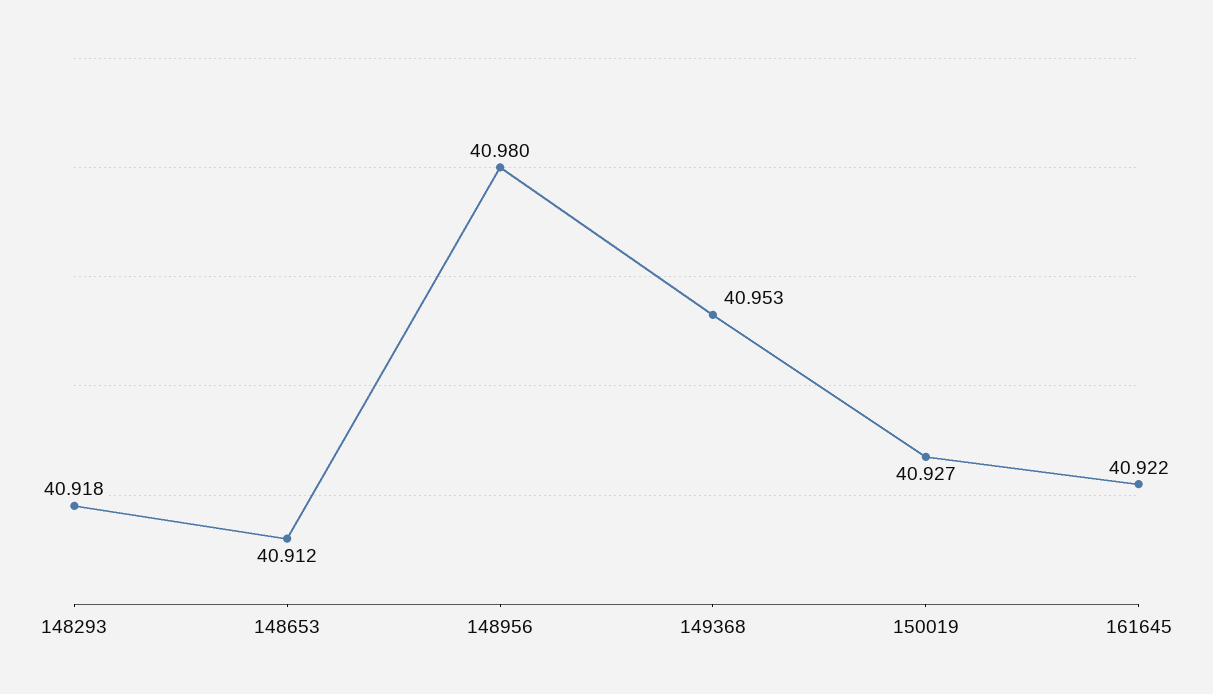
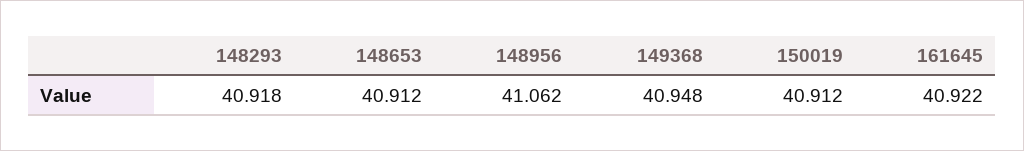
148956: 40.98 -> 41.062
149368: 40.953 -> 40.948
150019: 40.927 -> 40.912

